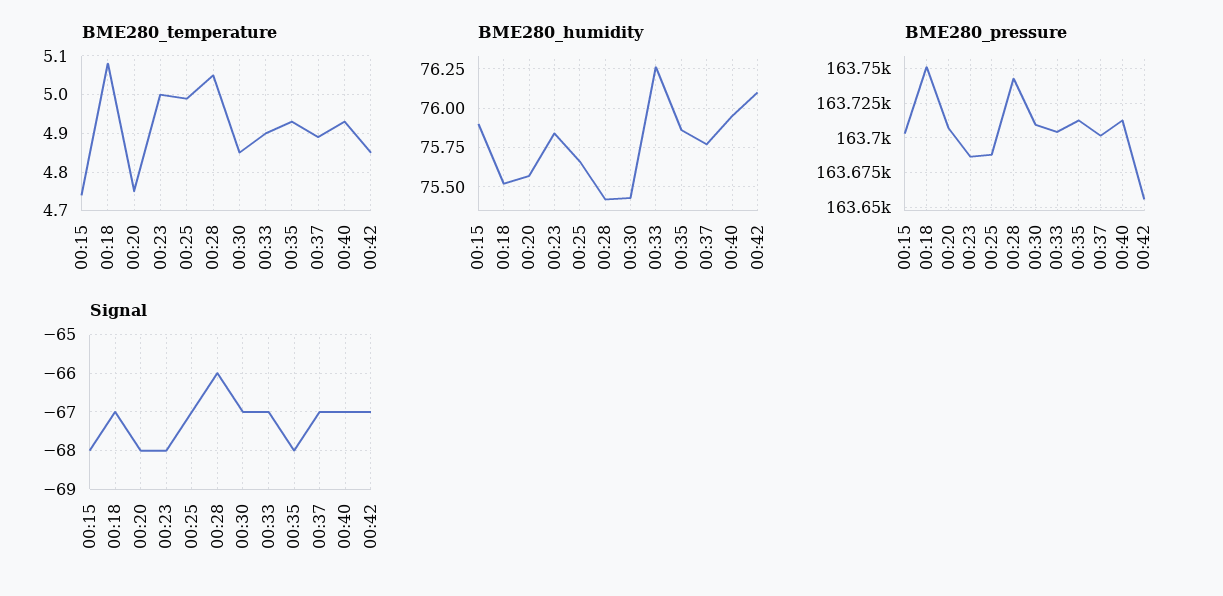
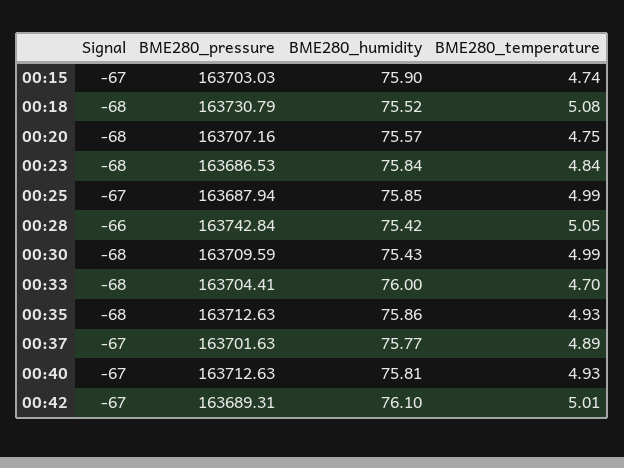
BME280_temperature, 00:23: 5 -> 4.84
BME280_temperature, 00:30: 4.85 -> 4.99
BME280_temperature, 00:33: 4.9 -> 4.7
BME280_temperature, 00:42: 4.85 -> 5.01
BME280_humidity, 00:25: 75.65 -> 75.85
BME280_humidity, 00:33: 76.25 -> 76
BME280_humidity, 00:40: 75.95 -> 75.81
BME280_pressure, 00:18: 163750 -> 163730.79
BME280_pressure, 00:42: 163655 -> 163689.31
Signal, 00:15: -68 -> -67
Signal, 00:18: -67 -> -68
Signal, 00:30: -67 -> -68
Signal, 00:33: -67 -> -68

